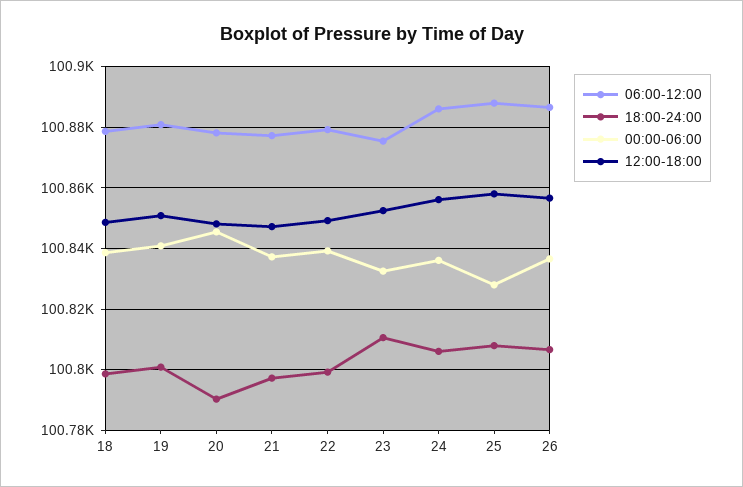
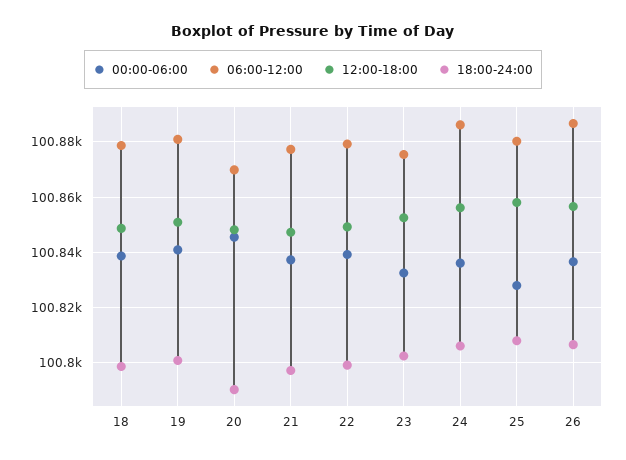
06:00-12:00, 20: 100878 -> 100870
18:00-24:00, 23: 100810 -> 100802.5
06:00-12:00, 25: 100888 -> 100880

